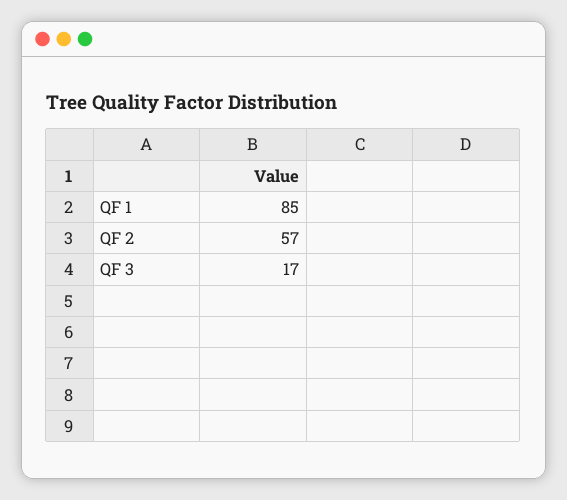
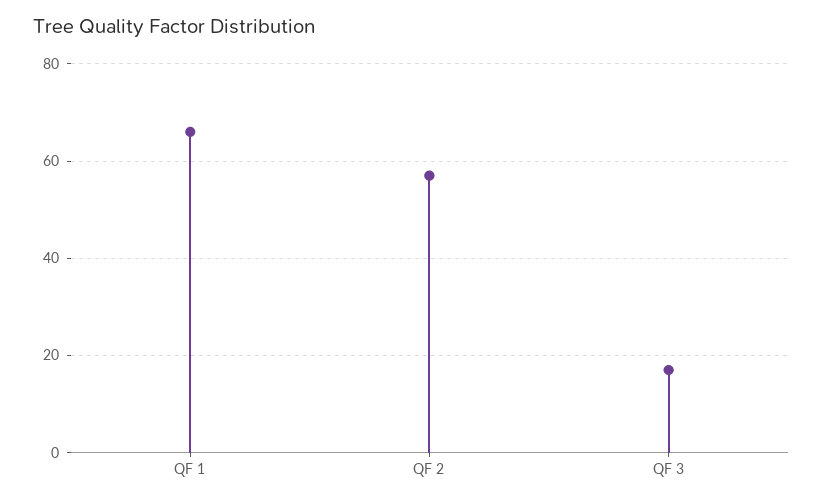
QF 1: 85 -> 65

